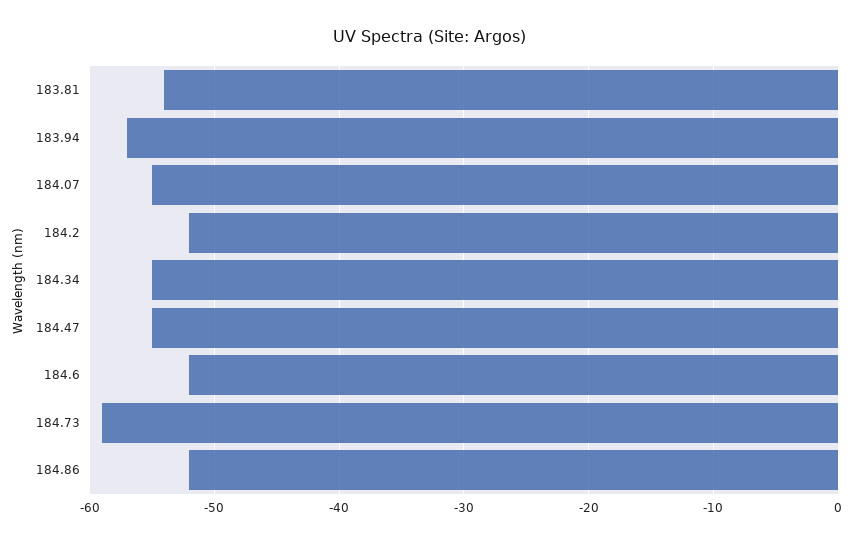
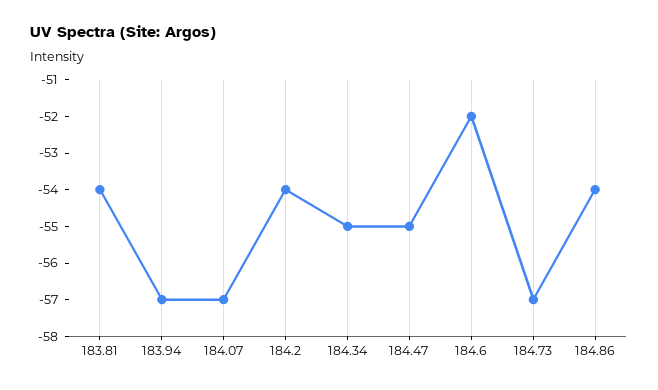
184.07: -55 -> -57
184.2: -52 -> -54
184.73: -59 -> -57
184.86: -52 -> -54

